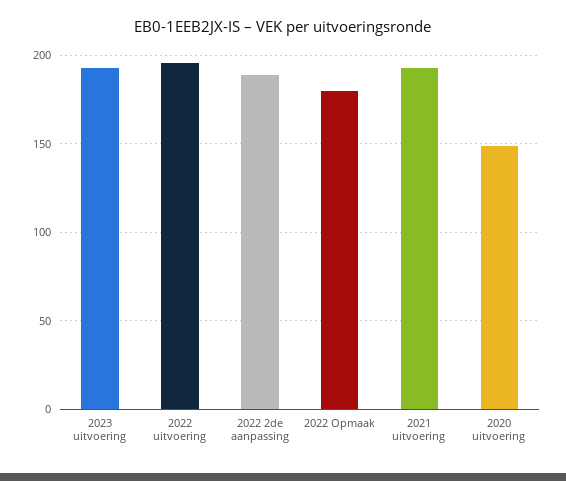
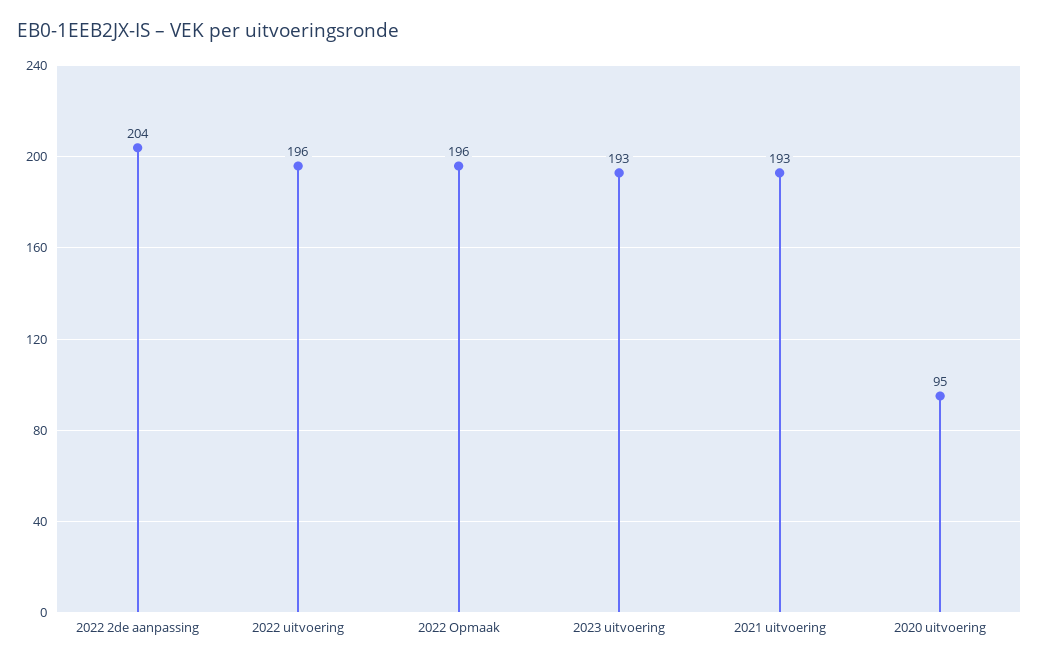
2022 2de aanpassing: 190 -> 204
2022 Opmaak: 180 -> 196
2020 uitvoering: 150 -> 95

